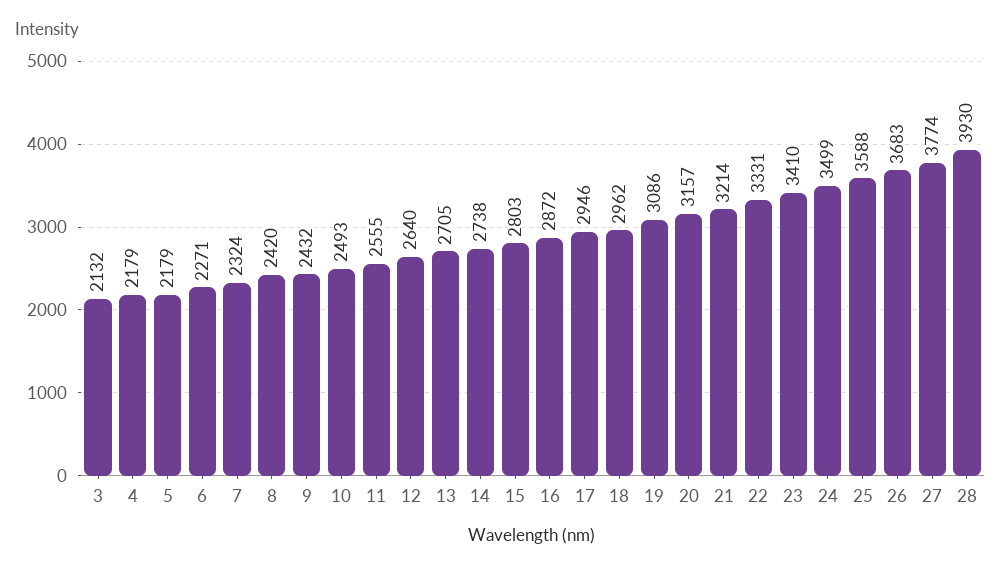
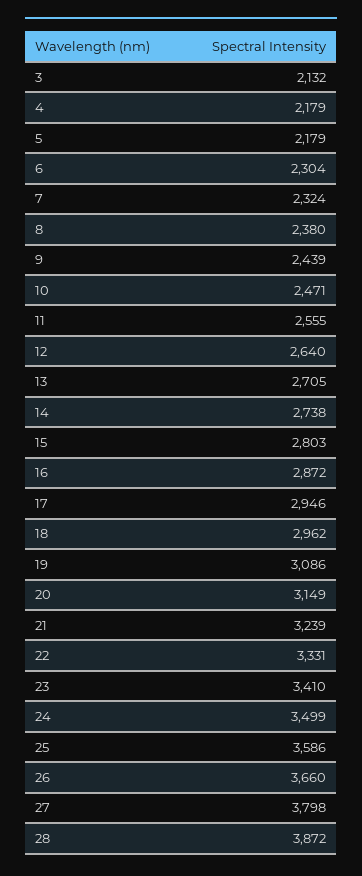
6: 2271 -> 2304
8: 2420 -> 2380
9: 2432 -> 2439
10: 2493 -> 2471
20: 3157 -> 3149
21: 3214 -> 3239
25: 3588 -> 3586
26: 3683 -> 3660
27: 3774 -> 3798
28: 3930 -> 3872

